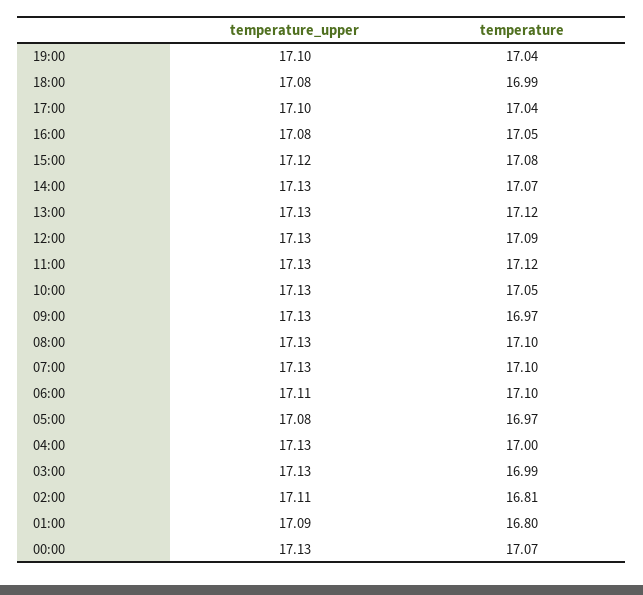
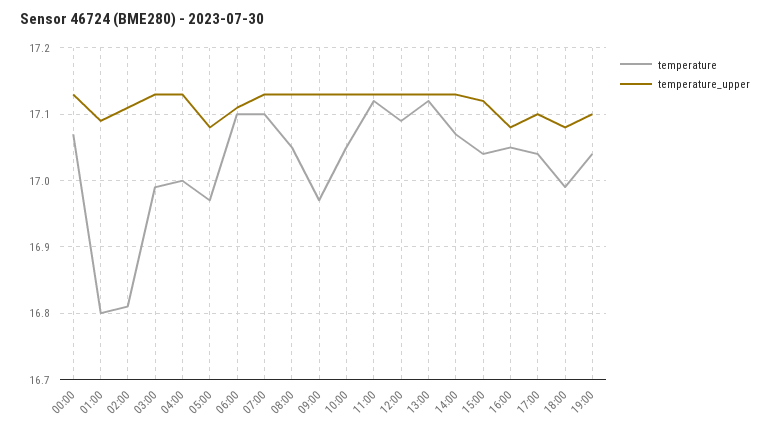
temperature, 15:00: 17.08 -> 17.04
temperature, 08:00: 17.1 -> 17.05

